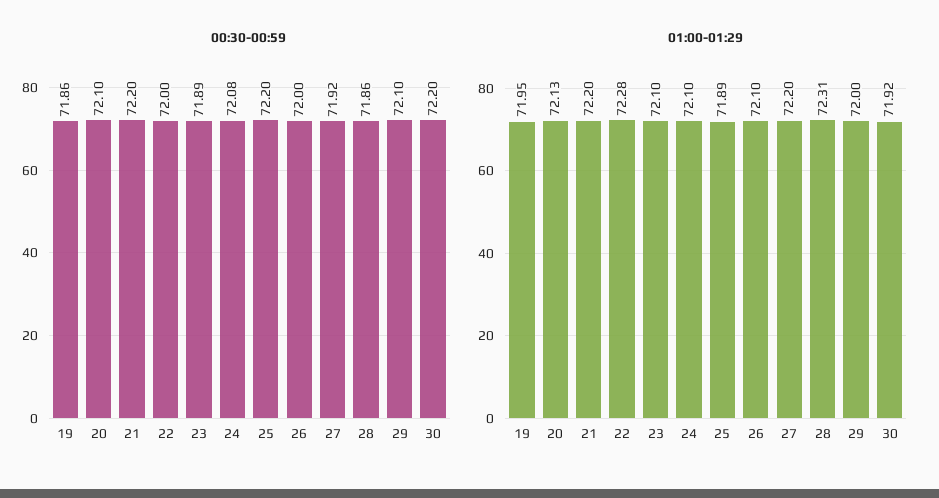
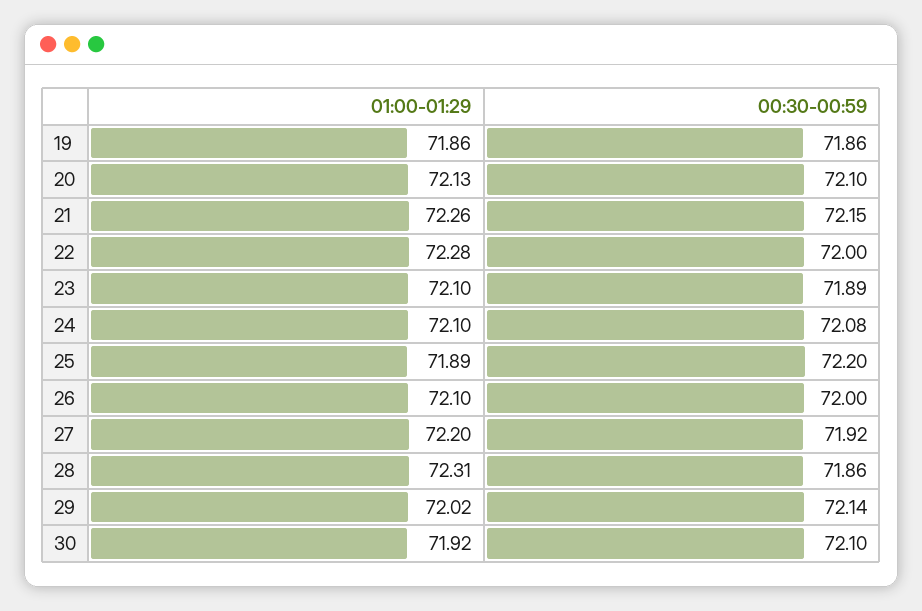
00:30-00:59, 21: 72.2 -> 72.15
00:30-00:59, 29: 72.1 -> 72.14
00:30-00:59, 30: 72.2 -> 72.1
01:00-01:29, 19: 71.95 -> 71.86
01:00-01:29, 21: 72.2 -> 72.26
01:00-01:29, 29: 72 -> 72.02

